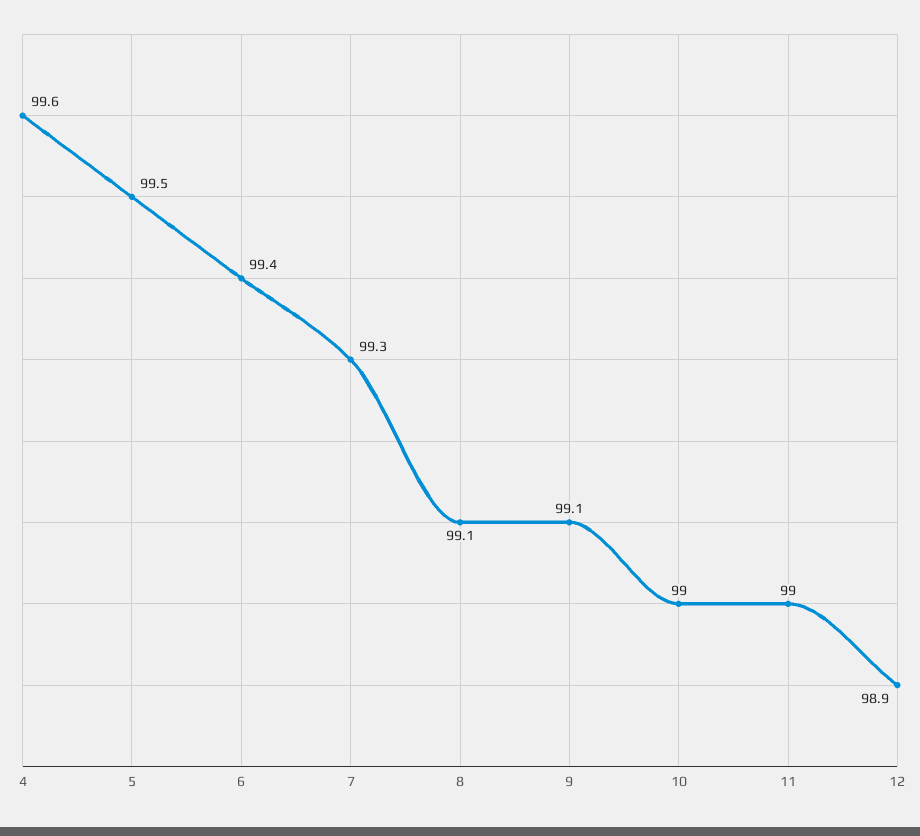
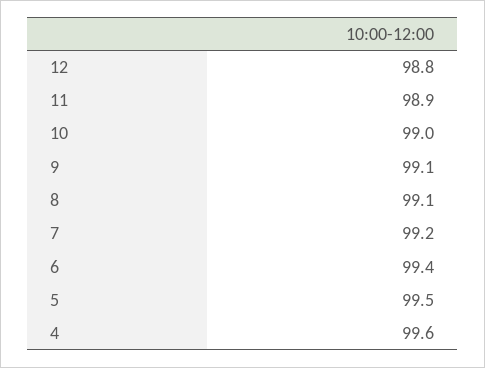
7: 99.3 -> 99.2
11: 99 -> 98.9
12: 98.9 -> 98.8

